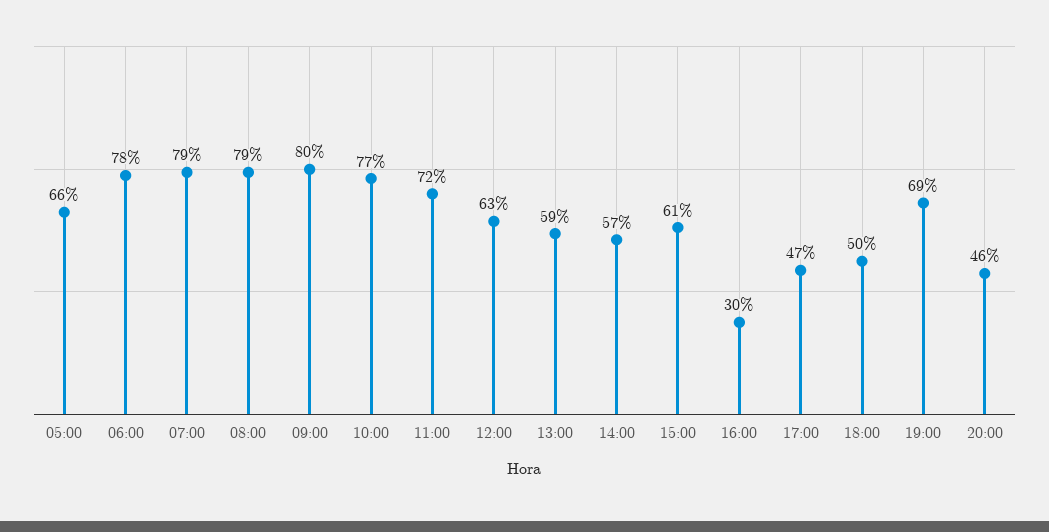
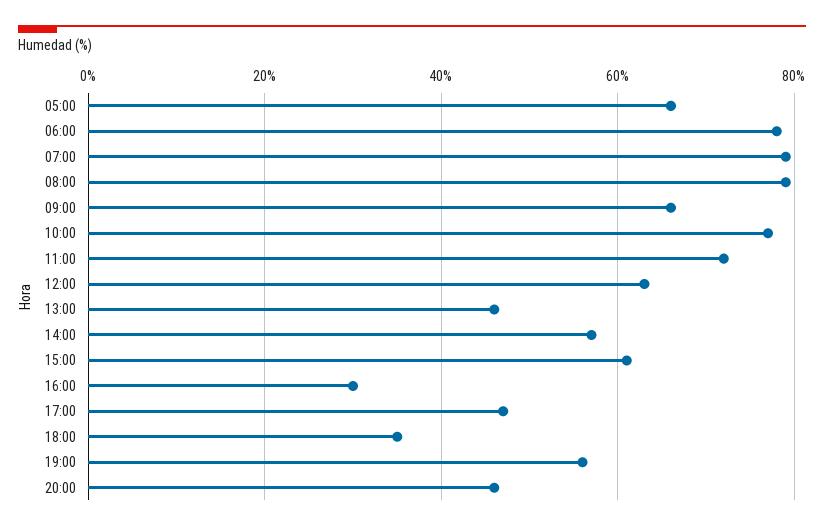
09:00: 80 -> 65
13:00: 59 -> 45
18:00: 50 -> 35
19:00: 69 -> 55

